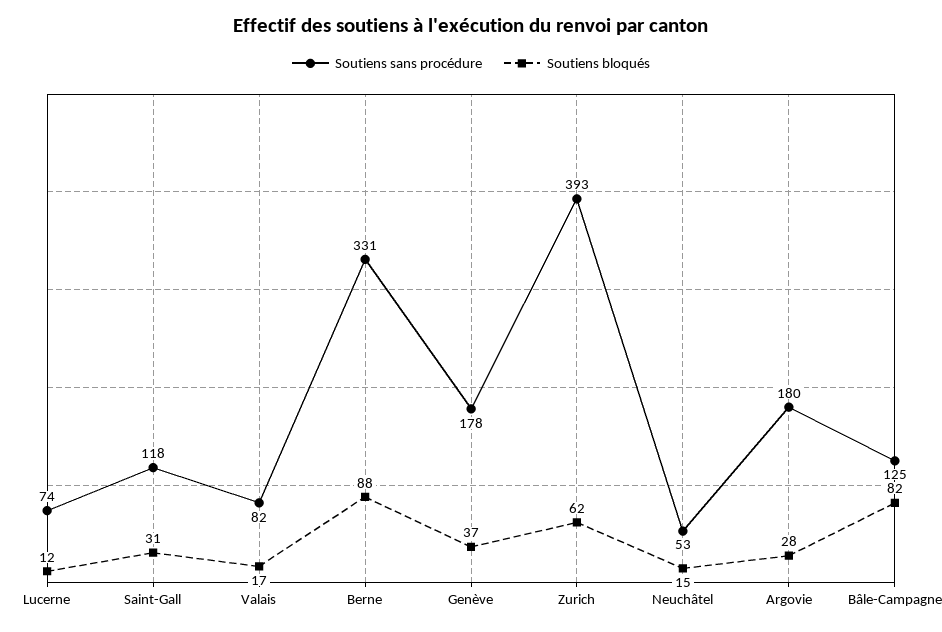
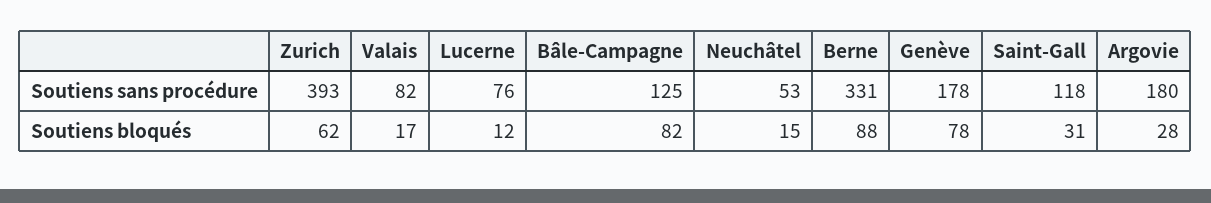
Soutiens sans procédure, Lucerne: 74 -> 76
Soutiens bloqués, Genève: 37 -> 78

